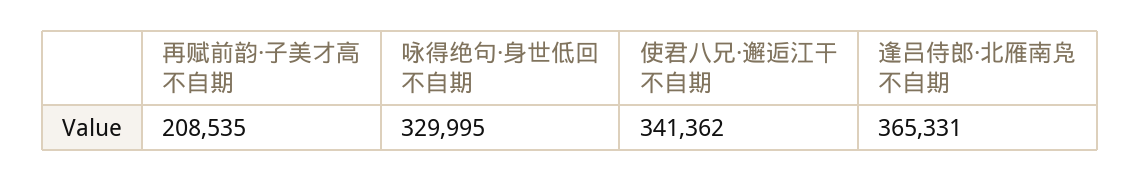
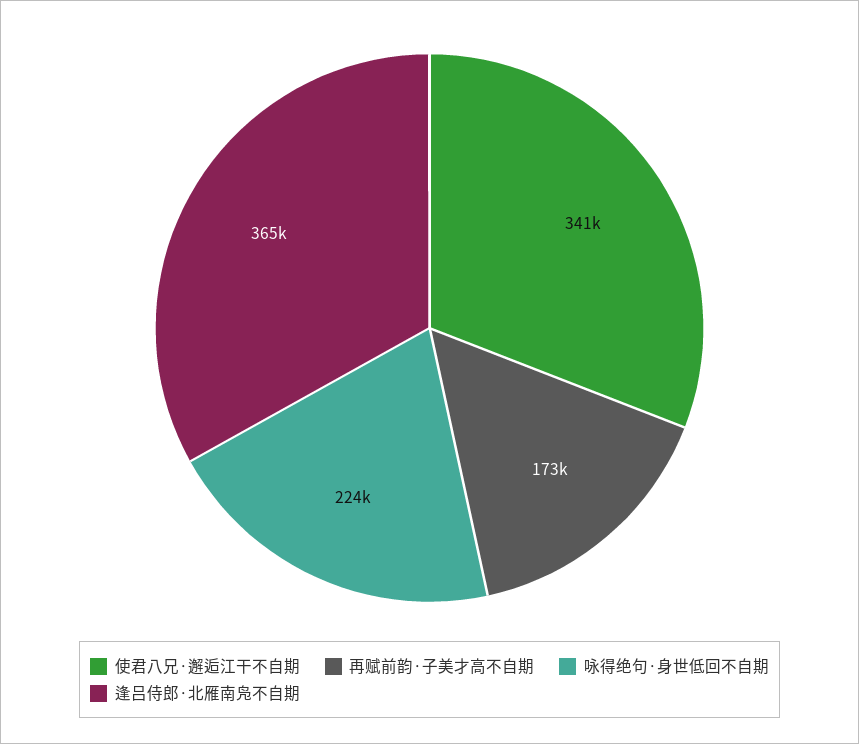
再赋前韵·子美才高不自期: 208535 -> 173000
咏得绝句·身世低回不自期: 329995 -> 224000

